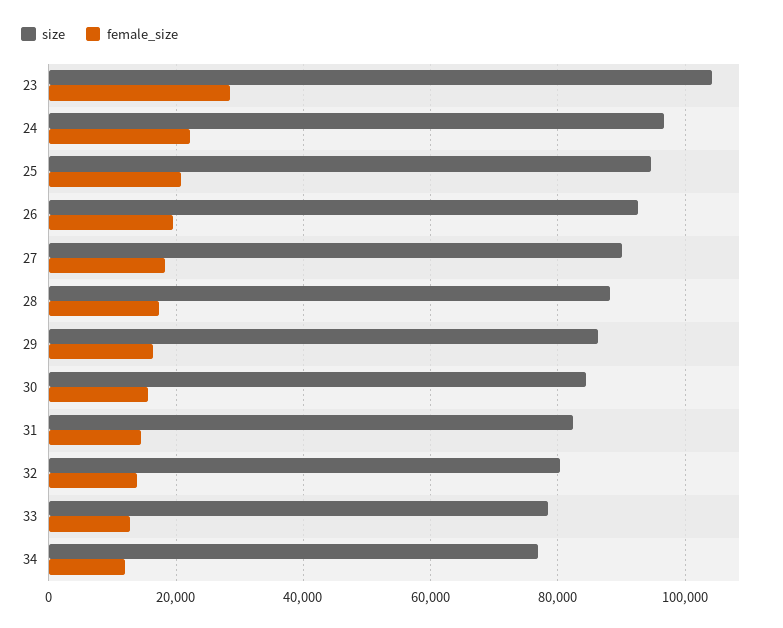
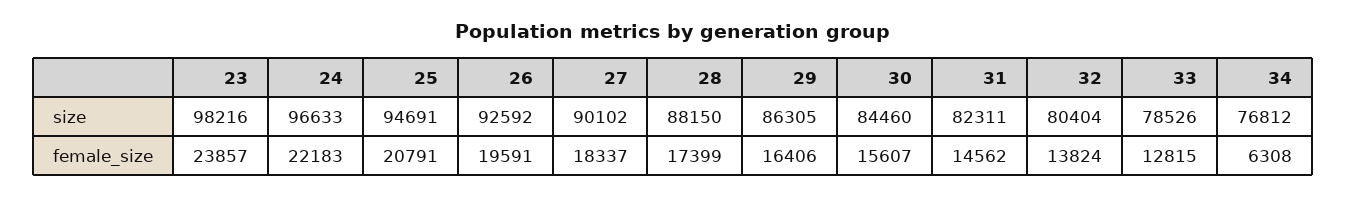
size, 23: 104000 -> 98216
female_size, 23: 28000 -> 23857
female_size, 34: 12000 -> 6308

